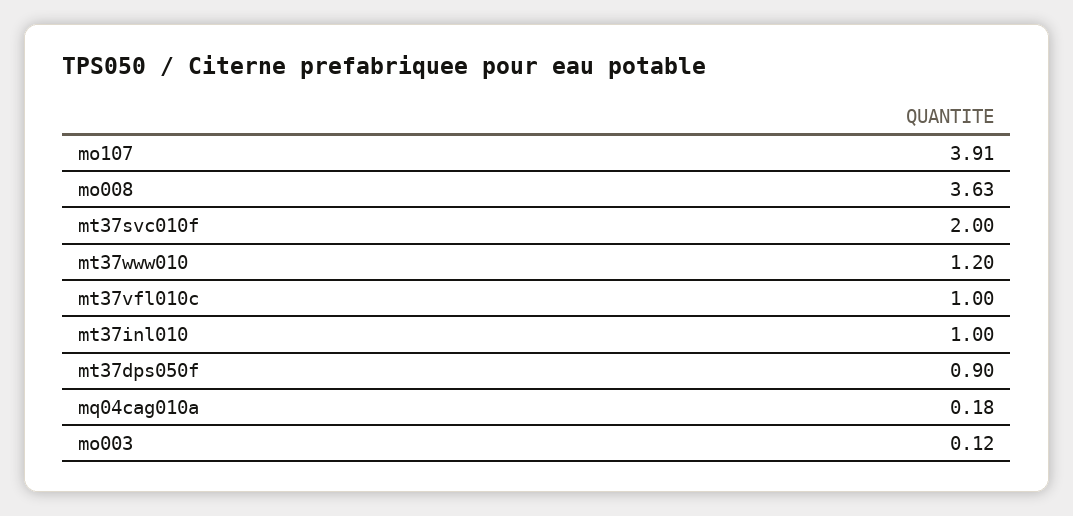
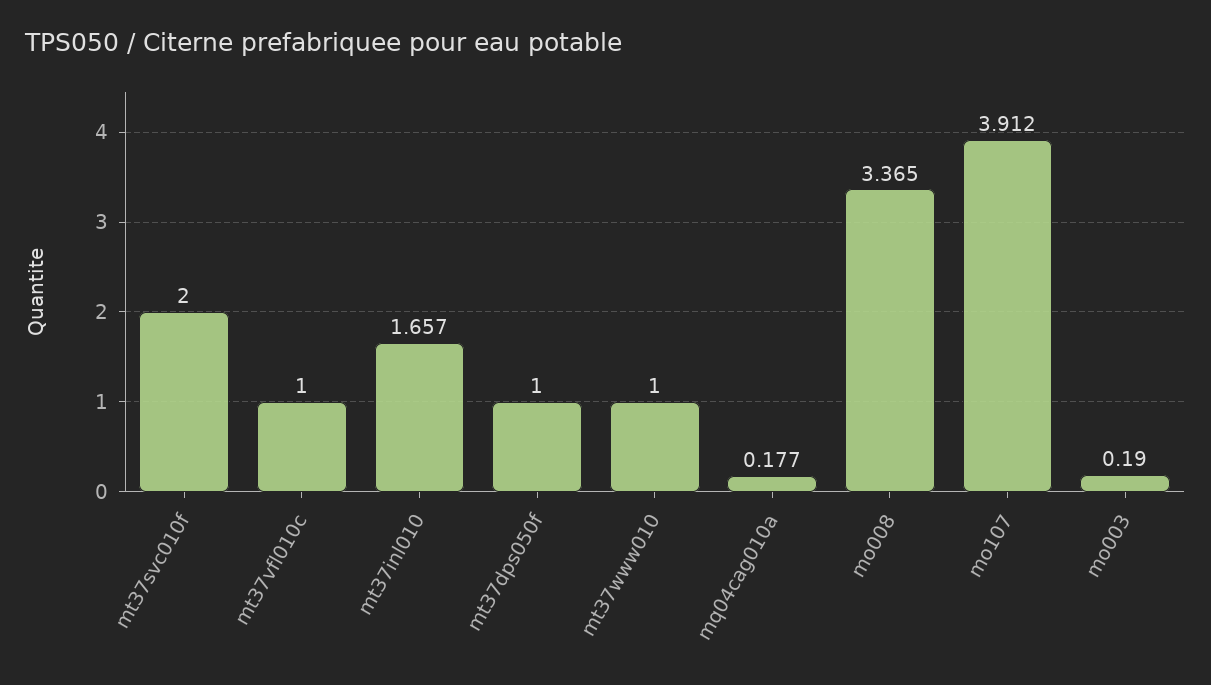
mo008: 3.63 -> 3.365
mt37www010: 1.2 -> 1
mt37inl010: 1 -> 1.657
mt37dps050f: 0.9 -> 1
mo003: 0.12 -> 0.19

